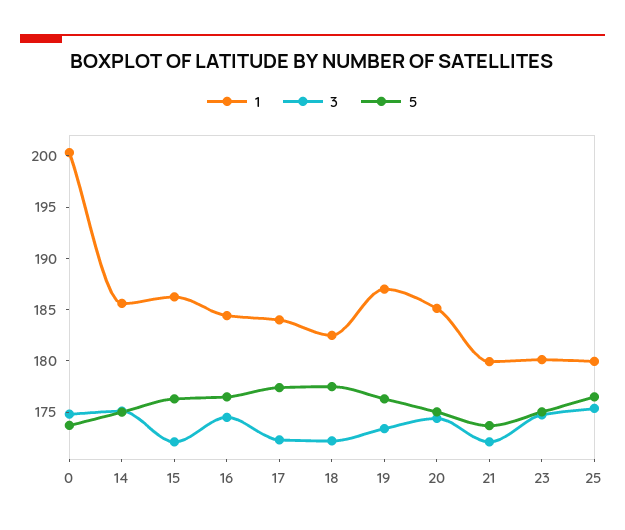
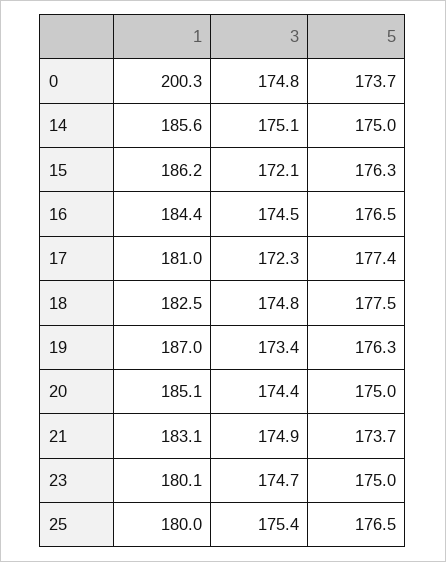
1, 17: 184 -> 181
3, 18: 172 -> 174.8
1, 21: 180 -> 183.1
3, 21: 172 -> 174.9

